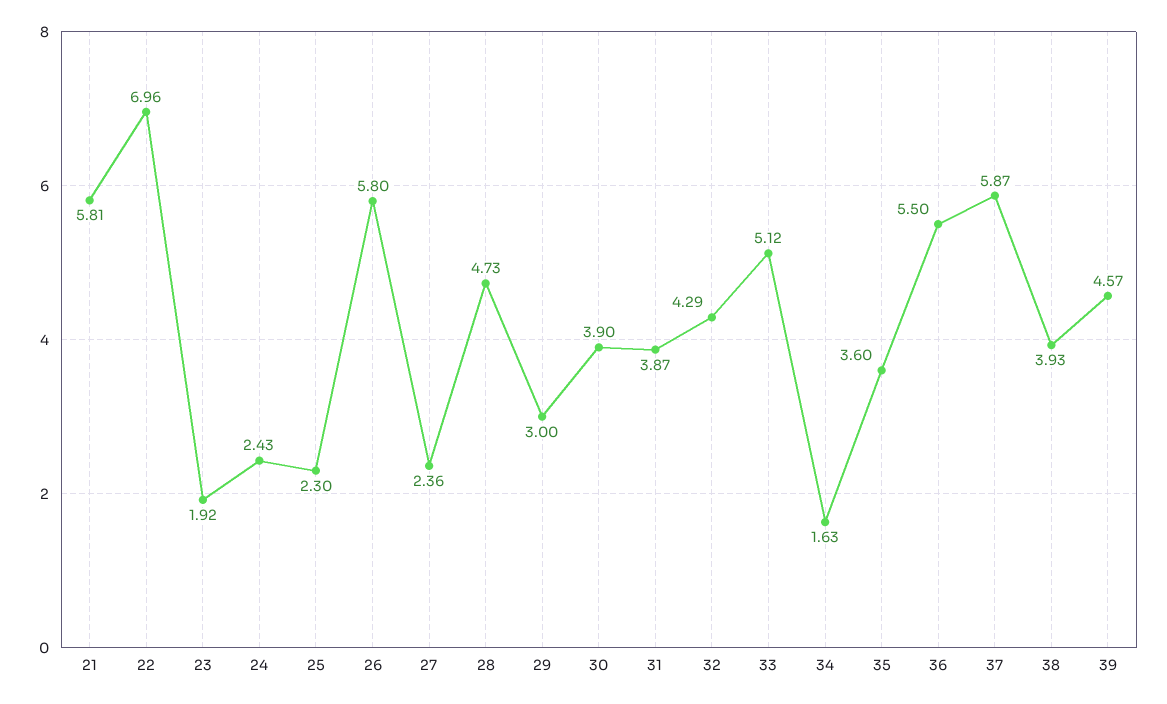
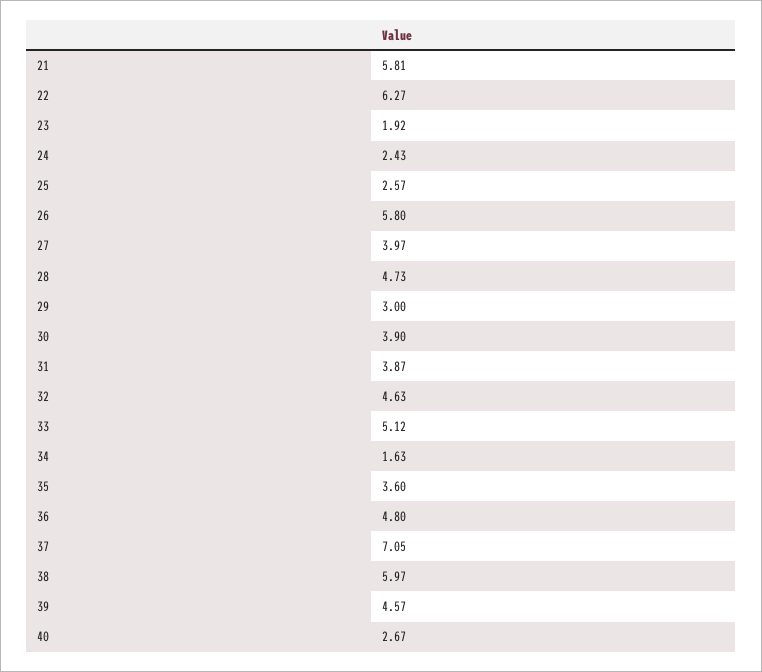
22: 6.96 -> 6.27
25: 2.3 -> 2.57
27: 2.36 -> 3.97
32: 4.29 -> 4.63
36: 5.5 -> 4.8
37: 5.87 -> 7.05
38: 3.93 -> 5.97
40: none -> 2.67

